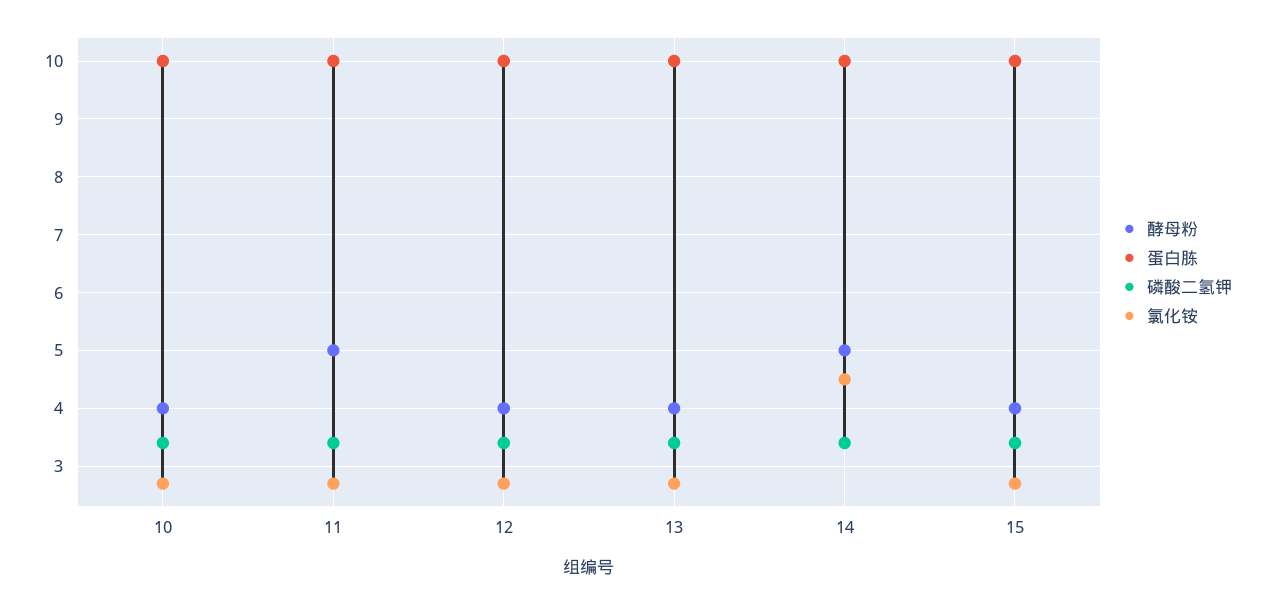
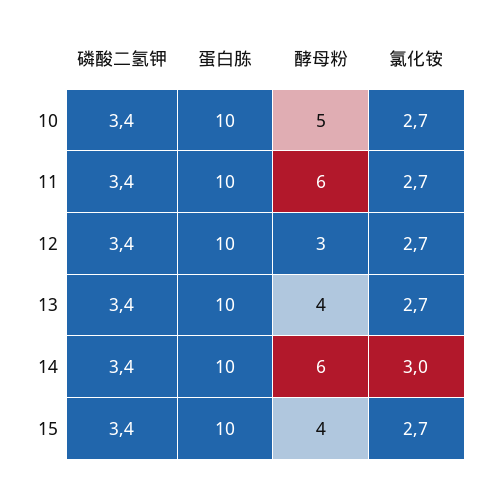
酵母粉, 10: 4 -> 5
酵母粉, 11: 5 -> 6
酵母粉, 12: 4 -> 3
酵母粉, 14: 5 -> 6
氯化铵, 14: 4.5 -> 3

